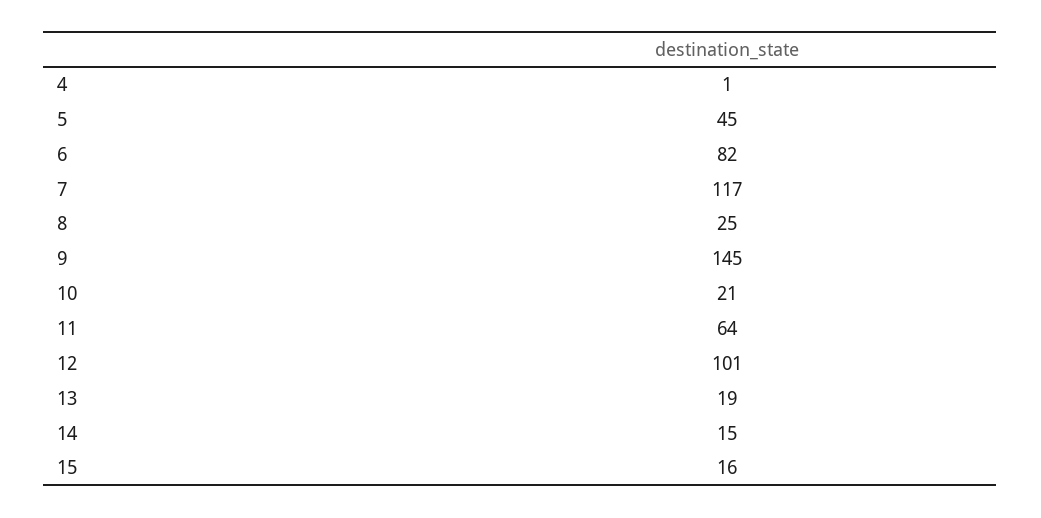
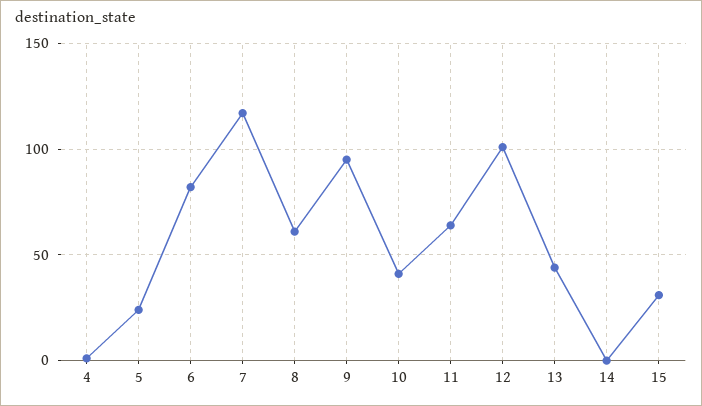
5: 45 -> 25
8: 25 -> 60
9: 145 -> 95
10: 21 -> 40
13: 19 -> 45
14: 15 -> 0
15: 16 -> 30

